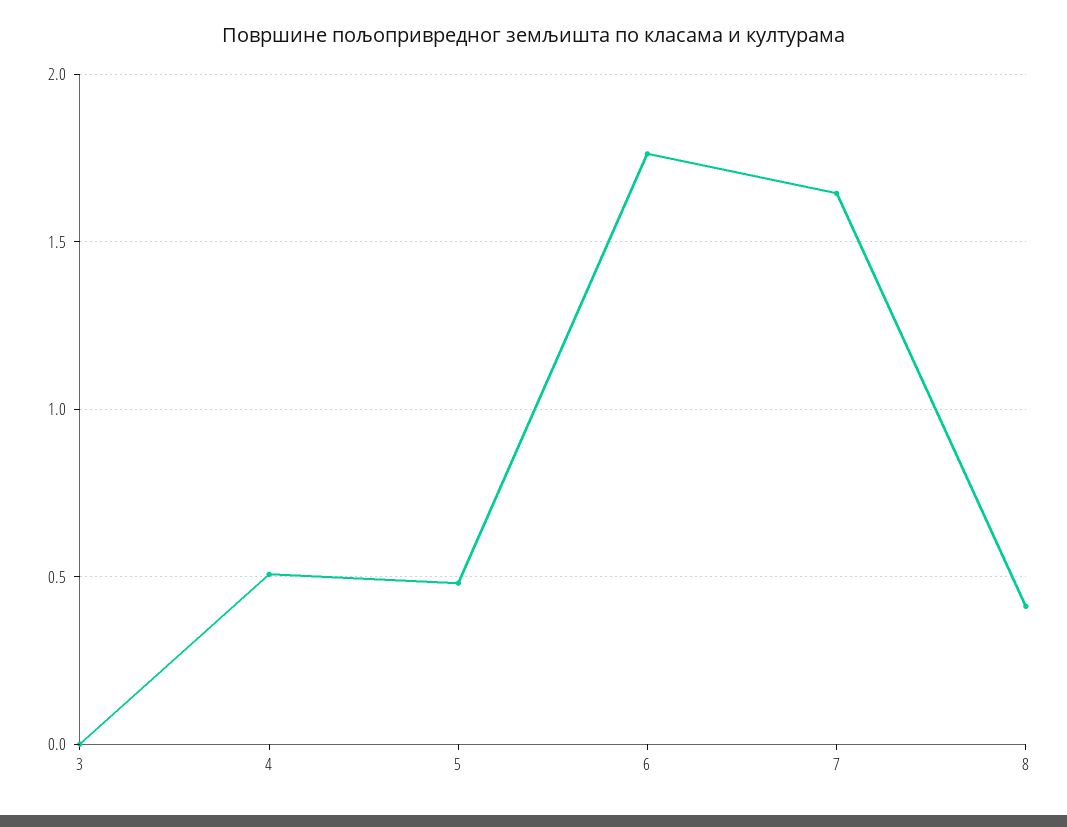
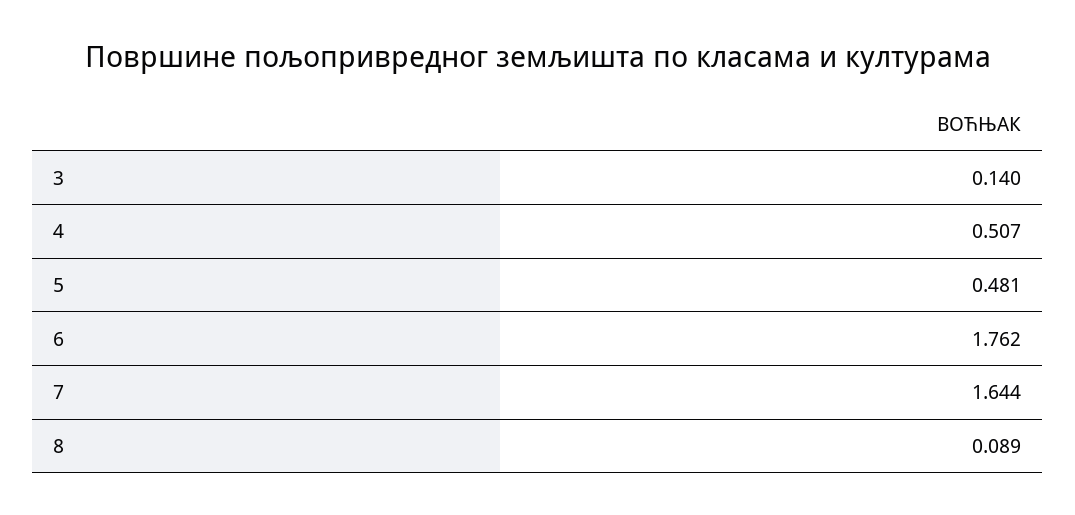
3: 0 -> 0.14
8: 0.4 -> 0.089

